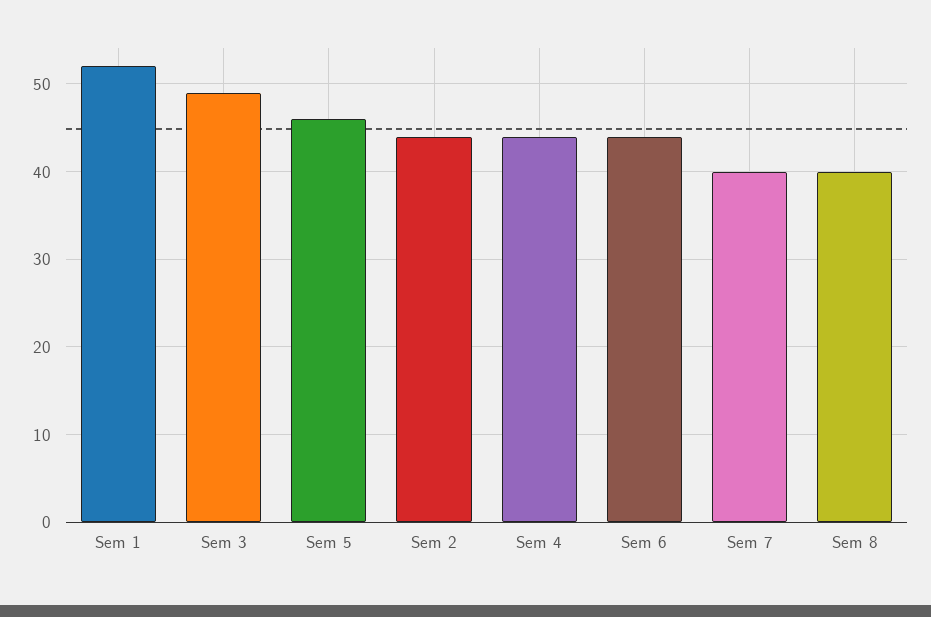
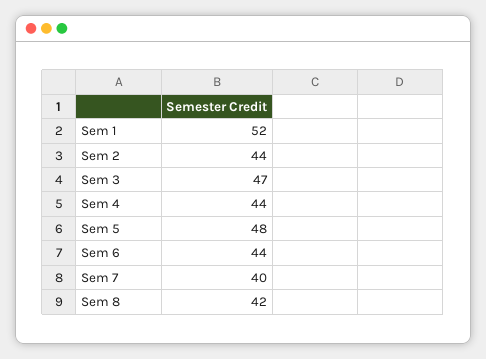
Sem 3: 49 -> 47
Sem 5: 46 -> 48
Sem 8: 40 -> 42

